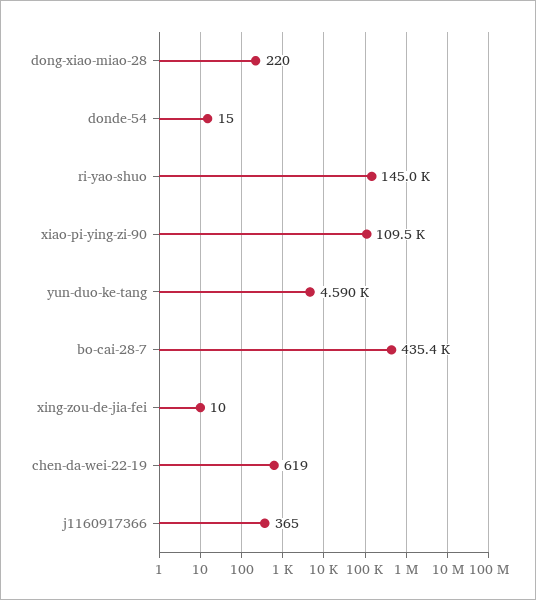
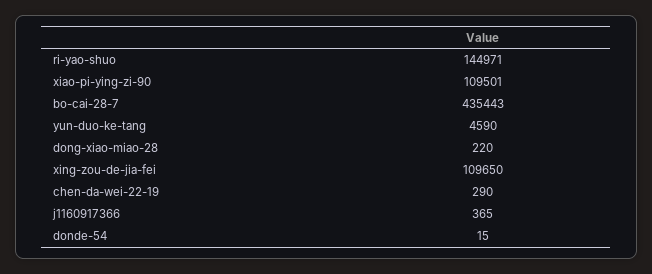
xing-zou-de-jia-fei: 10 -> 109650
chen-da-wei-22-19: 619 -> 290

